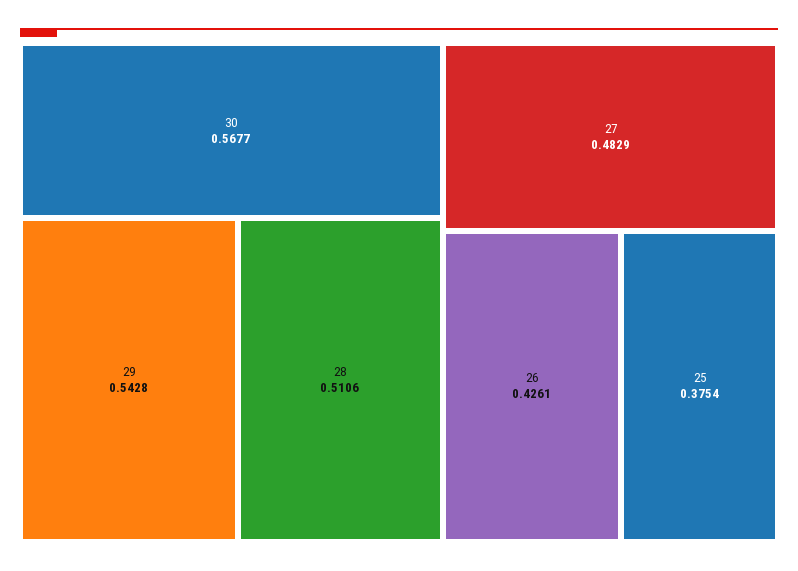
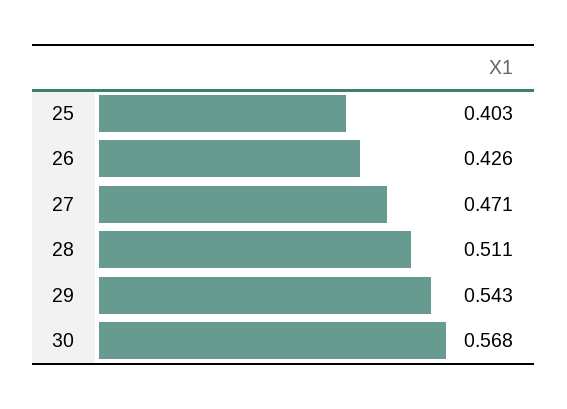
27: 0.4829 -> 0.471
25: 0.3754 -> 0.403

